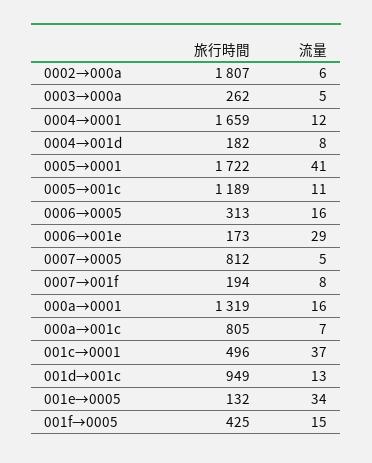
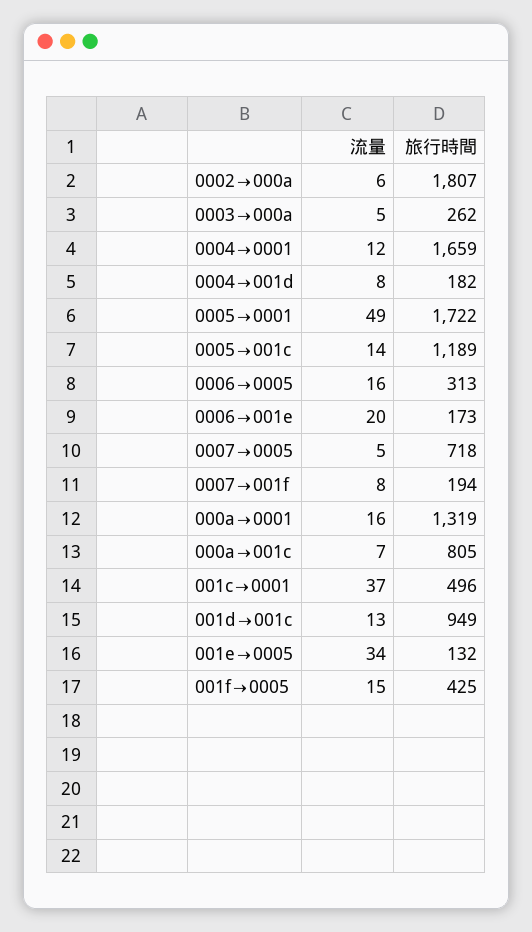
流量, 0005→0001: 41 -> 49
流量, 0005→001c: 11 -> 14
流量, 0006→001e: 29 -> 20
旅行時間, 0007→0005: 812 -> 718

